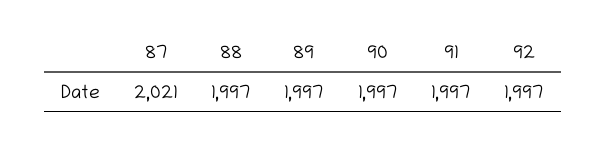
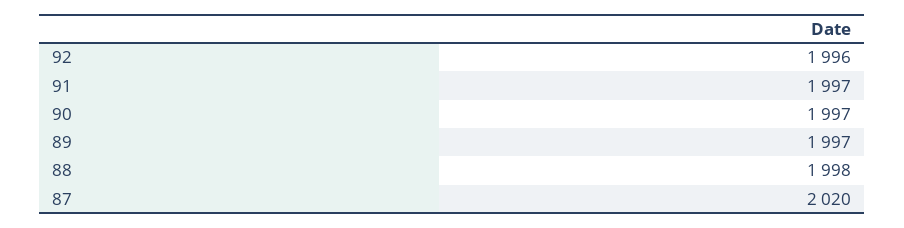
87: 2021 -> 2020
88: 1997 -> 1998
92: 1997 -> 1996

